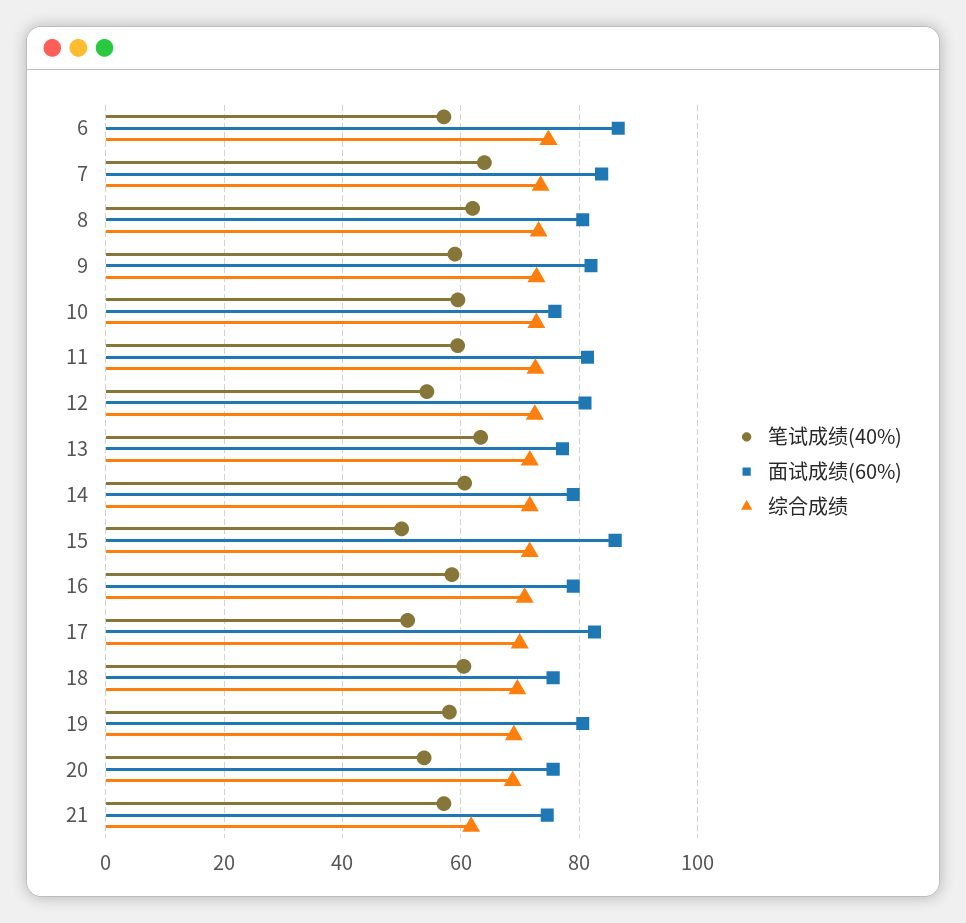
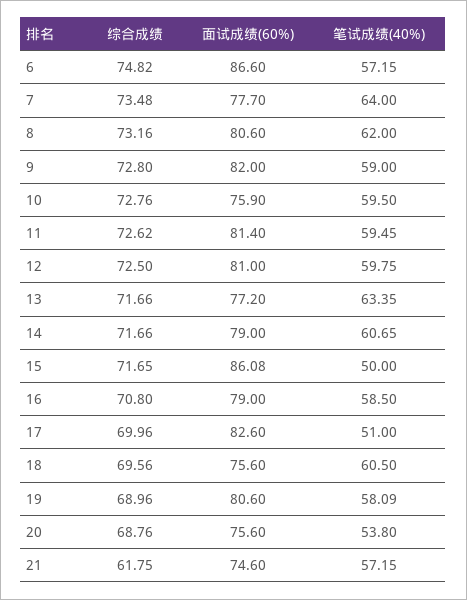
面试成绩(60%), 7: 84 -> 77.7
笔试成绩(40%), 12: 54 -> 59.75

